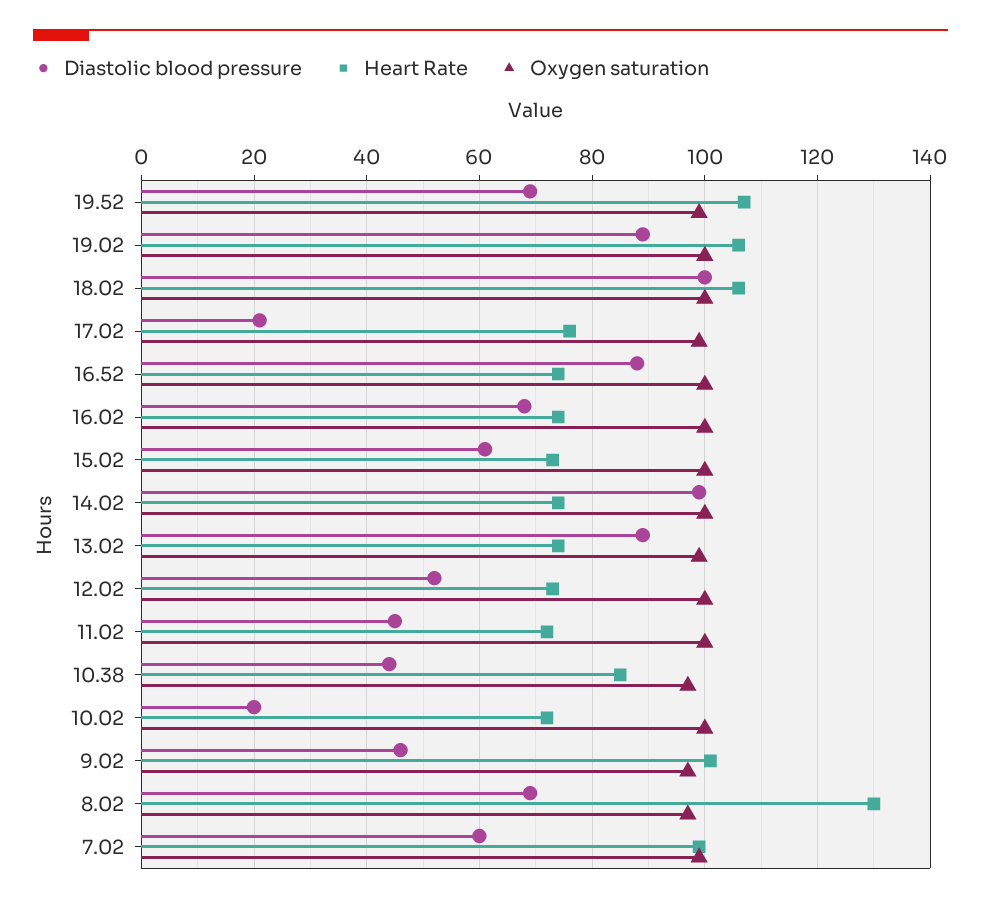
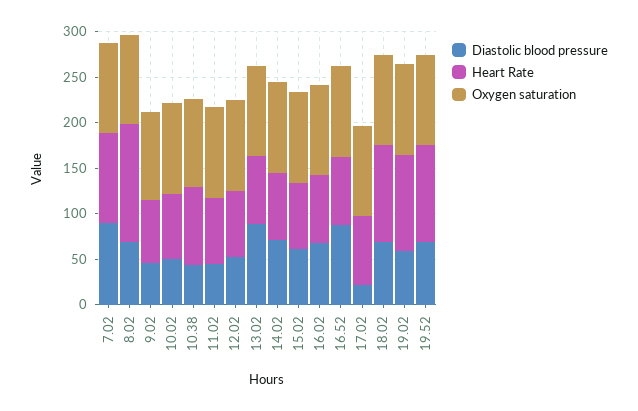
Diastolic blood pressure, 19.02: 90 -> 60
Diastolic blood pressure, 18.02: 100 -> 70
Diastolic blood pressure, 14.02: 100 -> 70
Diastolic blood pressure, 10.02: 20 -> 50
Heart Rate, 9.02: 100 -> 70
Diastolic blood pressure, 7.02: 60 -> 90

